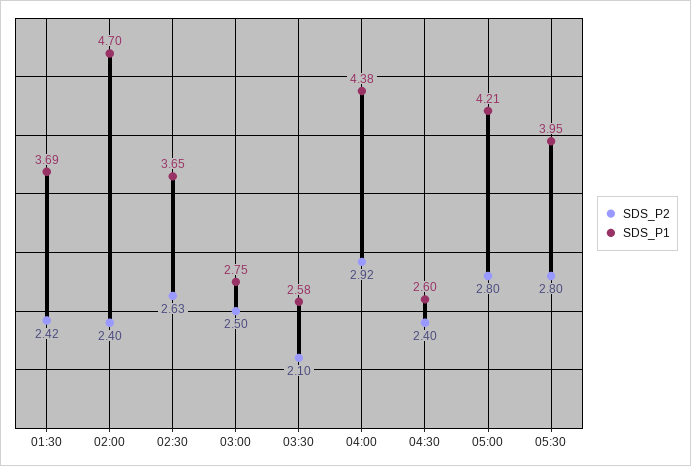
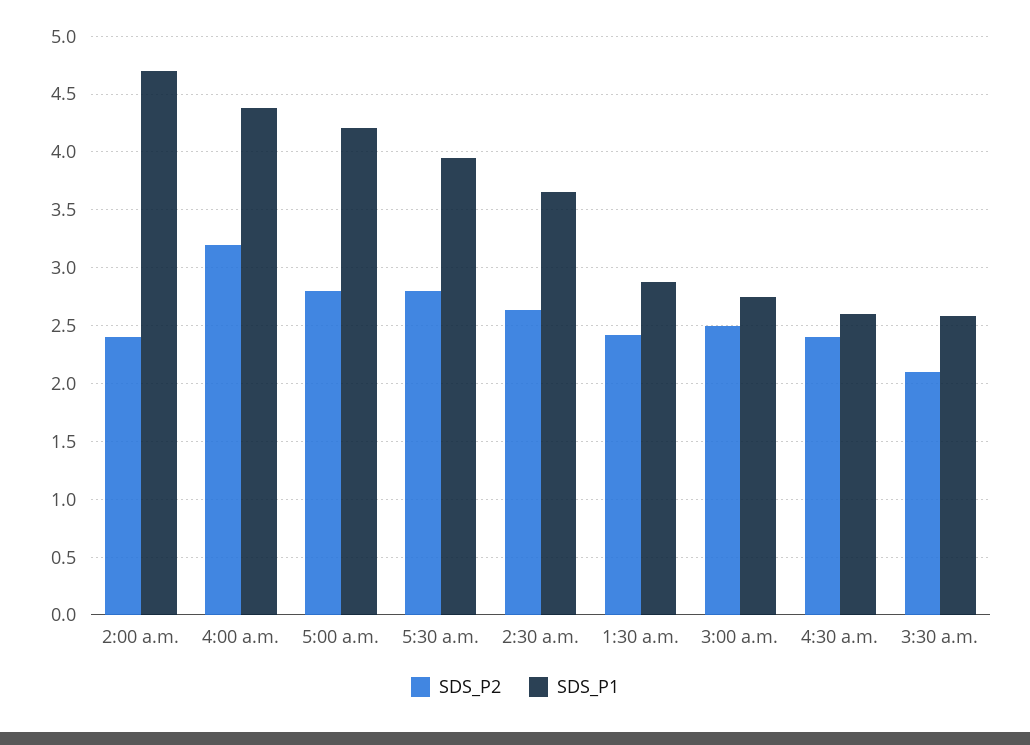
SDS_P1, 01:30: 3.69 -> 2.9
SDS_P2, 04:00: 2.92 -> 3.2

